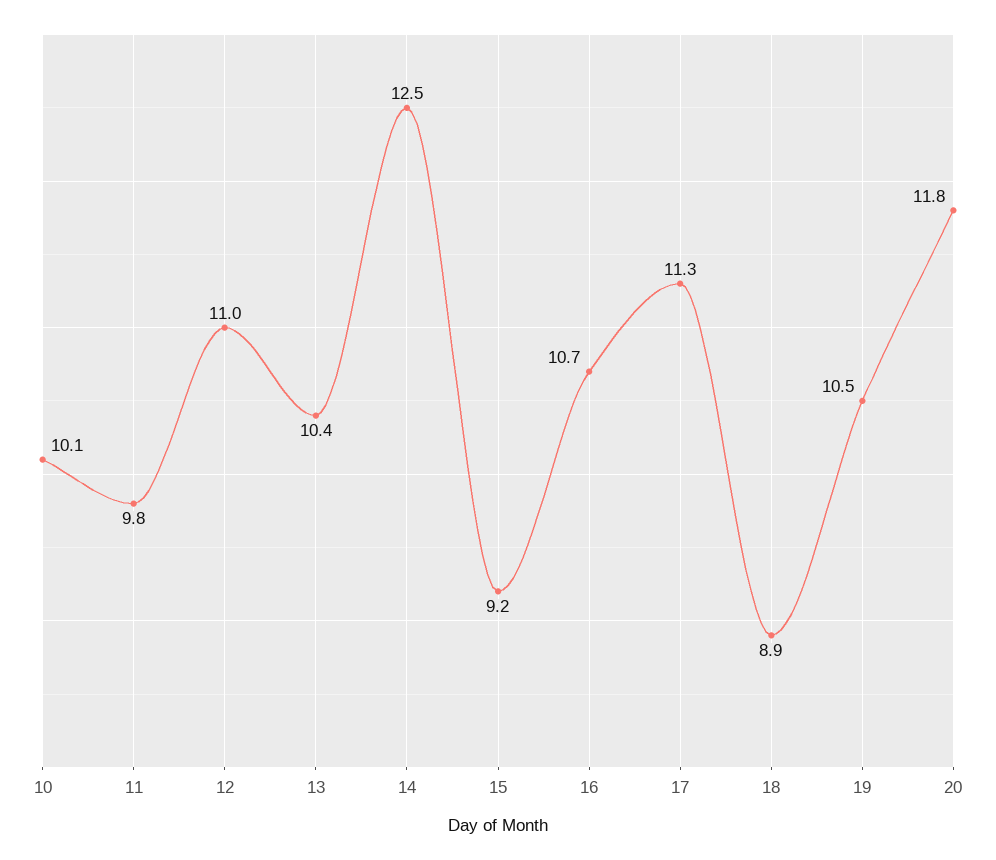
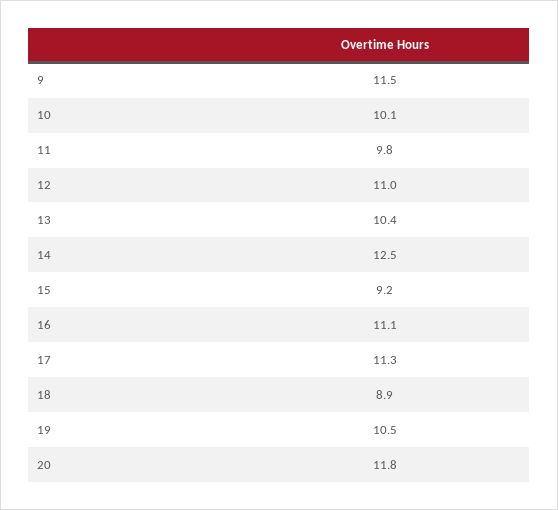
16: 10.7 -> 11.1
9: none -> 11.5

